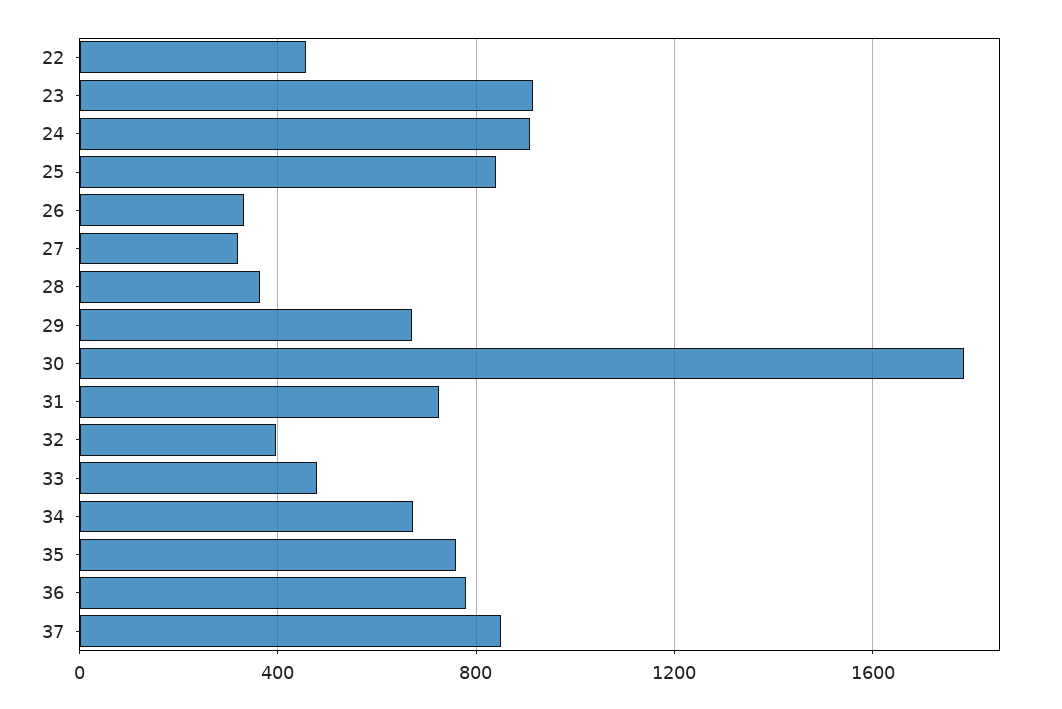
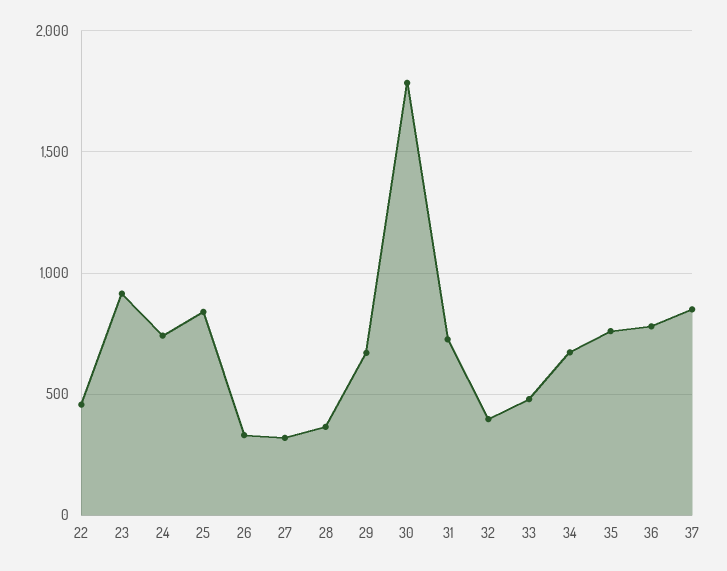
24: 900 -> 750

